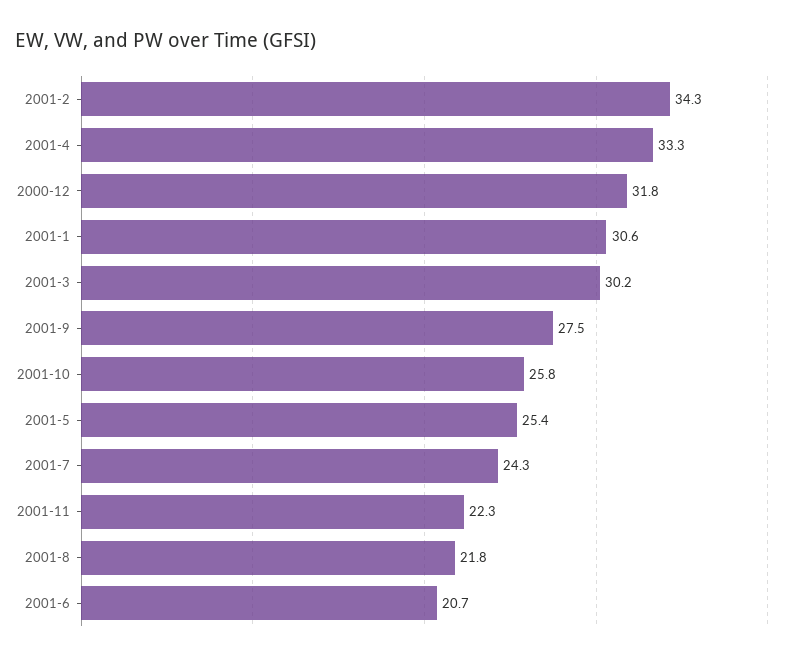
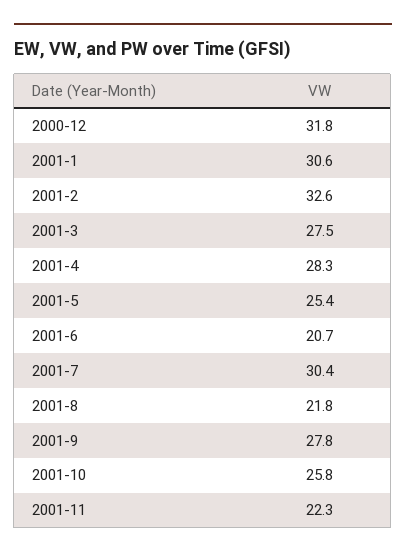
2001-2: 34.3 -> 32.6
2001-4: 33.3 -> 28.3
2001-3: 30.2 -> 27.5
2001-9: 27.5 -> 27.8
2001-7: 24.3 -> 30.4

